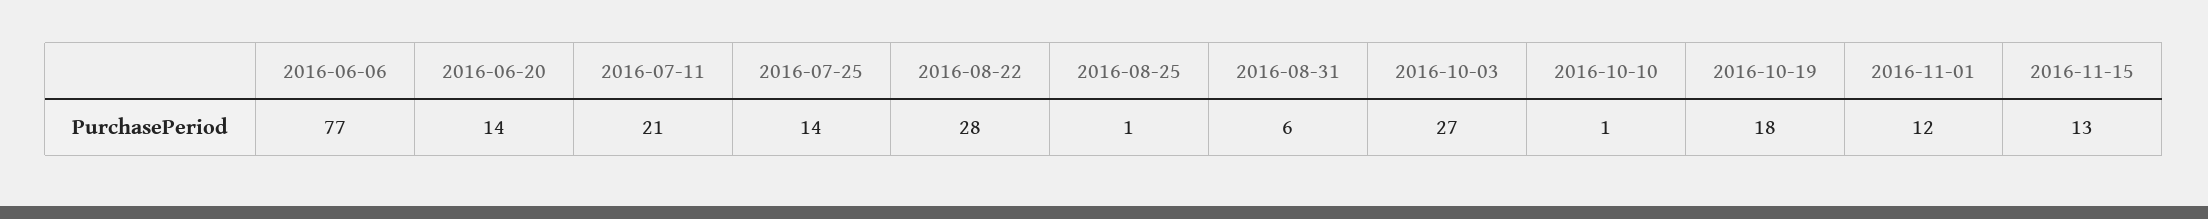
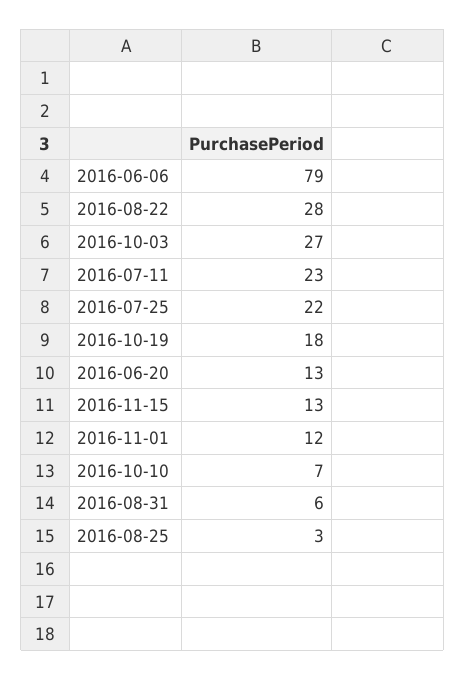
2016-06-06: 77 -> 79
2016-06-20: 14 -> 13
2016-07-11: 21 -> 23
2016-07-25: 14 -> 22
2016-08-25: 1 -> 3
2016-10-10: 1 -> 7

